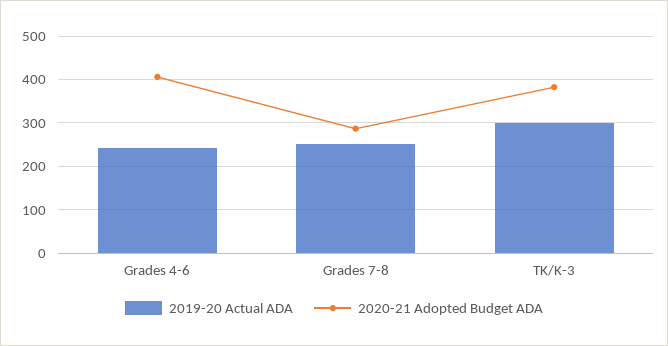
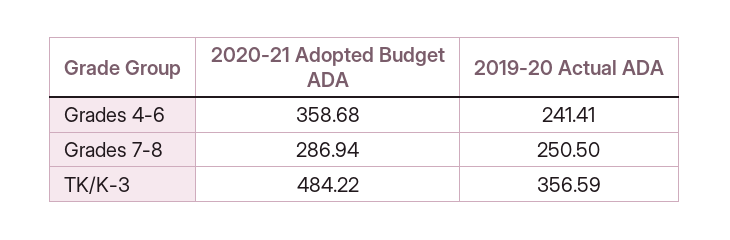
2020-21 Adopted Budget ADA, Grades 4-6: 400 -> 358.68
2019-20 Actual ADA, TK/K-3: 300 -> 356.59
2020-21 Adopted Budget ADA, TK/K-3: 380 -> 484.22

